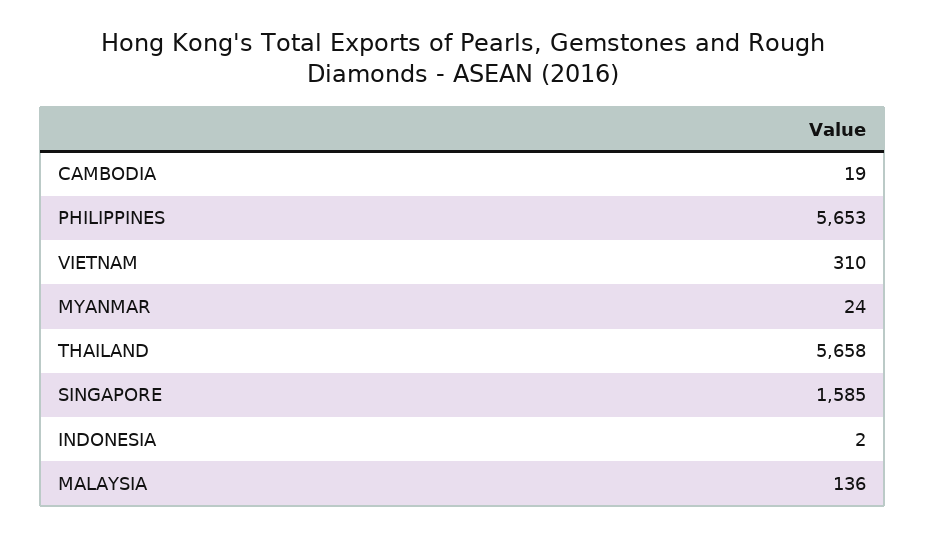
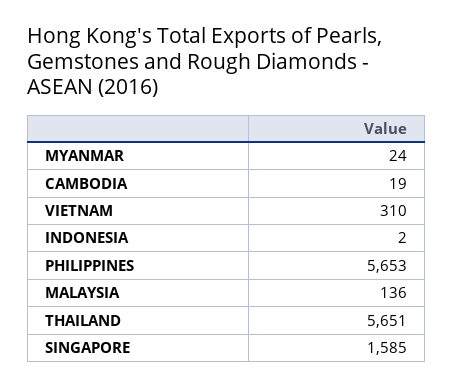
THAILAND: 5658 -> 5651

